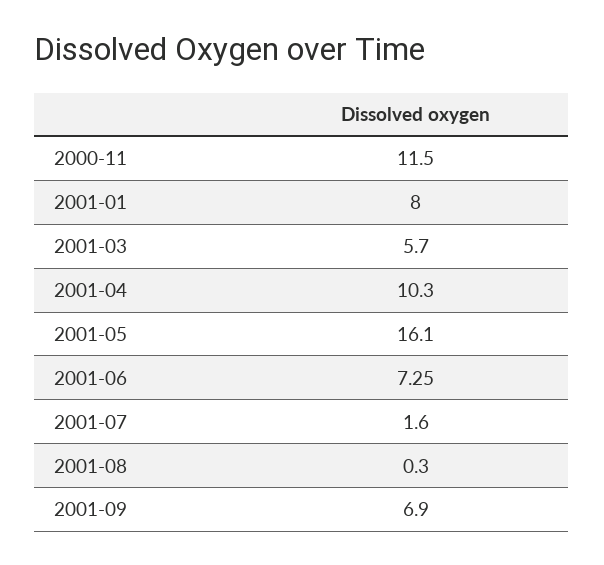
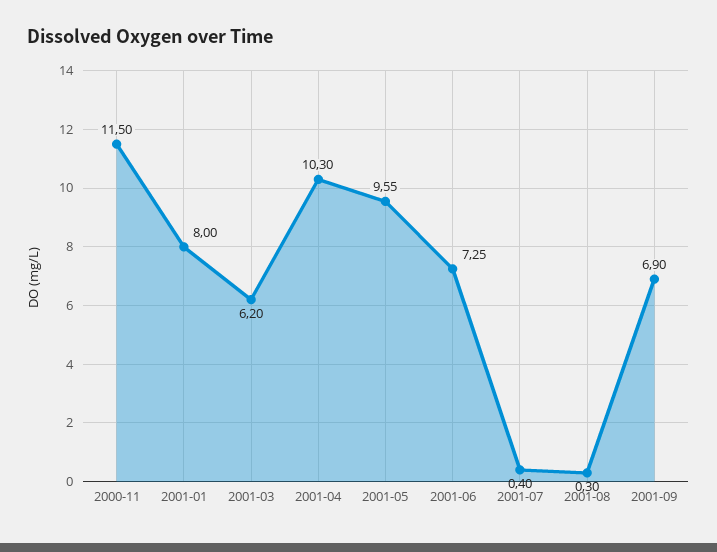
2001-03: 5.7 -> 6.2
2001-05: 16.1 -> 9.55
2001-07: 1.6 -> 0.4

